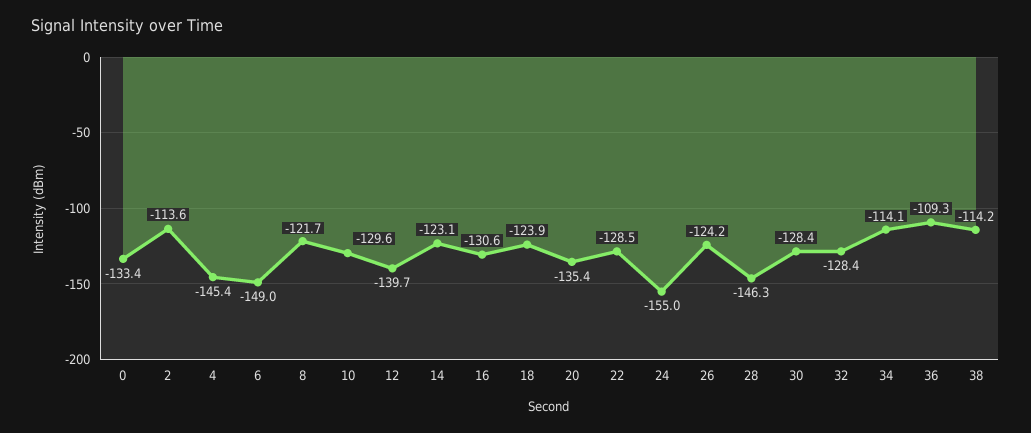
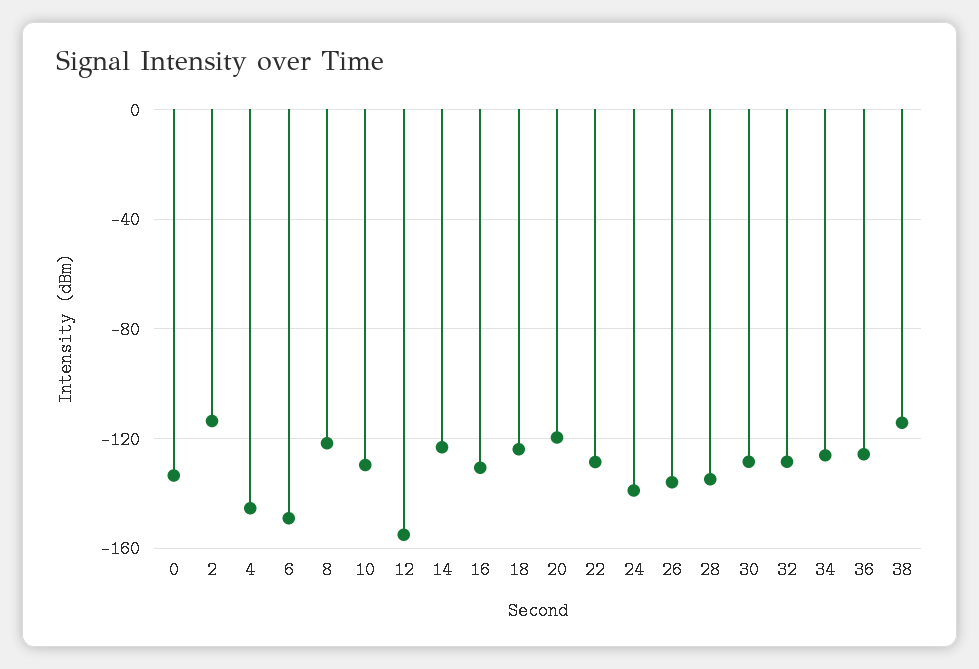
12: -139.7 -> -155
20: -135.4 -> -120
24: -155 -> -140
26: -124.2 -> -135
28: -146.3 -> -135
34: -114.1 -> -125
36: -109.3 -> -125

